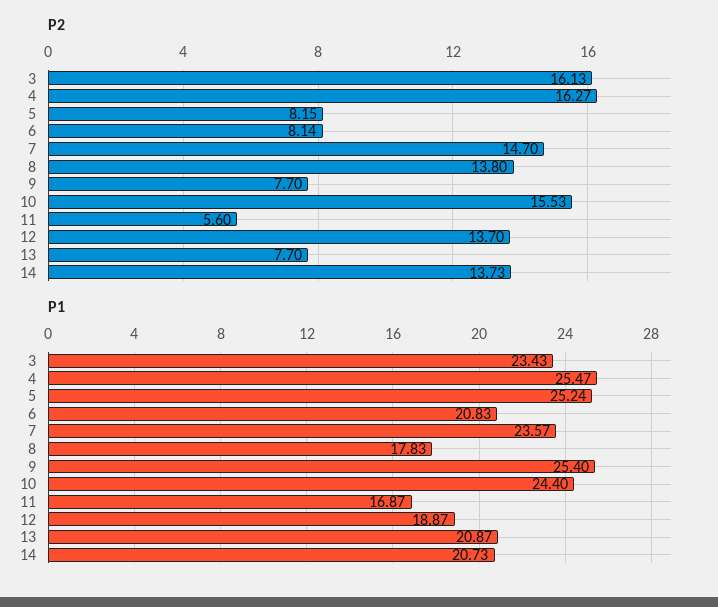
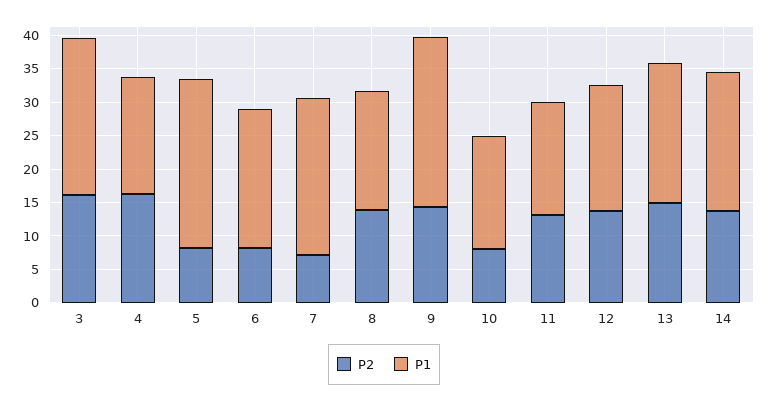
P2, 7: 14.7 -> 7.5
P2, 9: 7.7 -> 15
P2, 10: 15.53 -> 7.5
P2, 11: 5.6 -> 12.5
P2, 13: 7.7 -> 15
P1, 4: 25.47 -> 17.5
P1, 10: 24.4 -> 17.5

